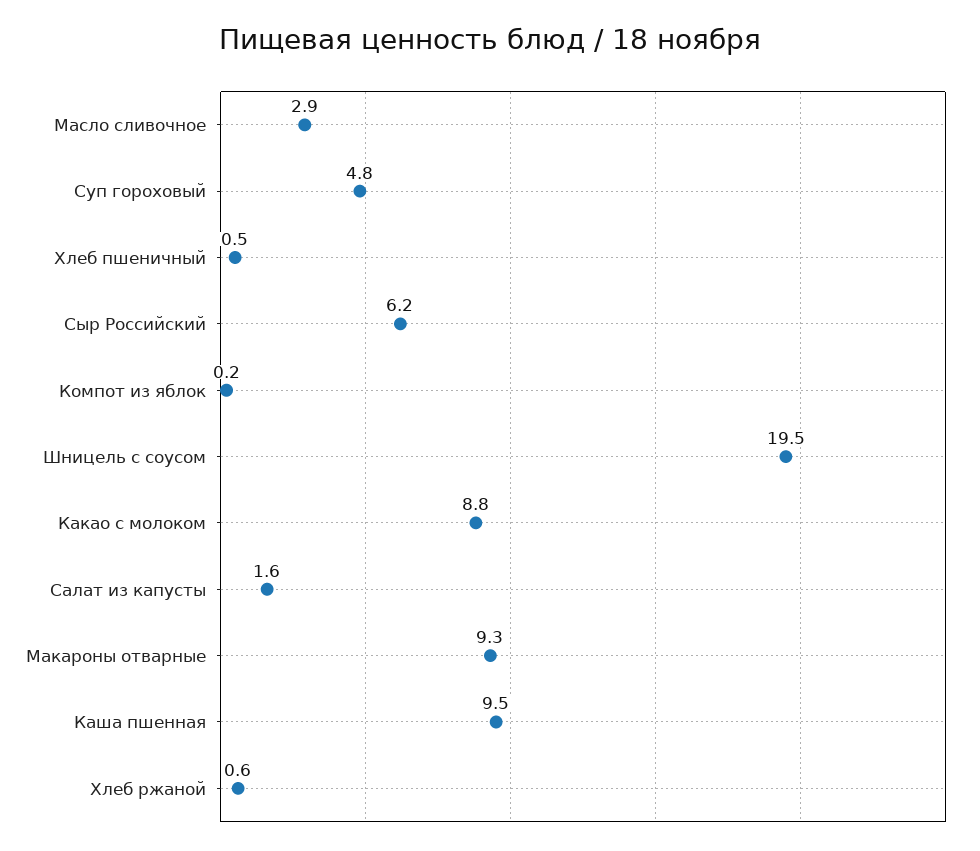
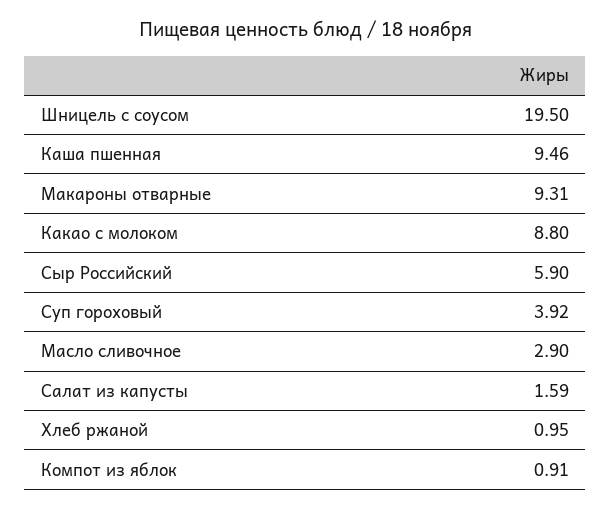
Суп гороховый: 4.8 -> 3.92
Хлеб пшеничный: 0.5 -> none
Сыр Российский: 6.2 -> 5.9
Компот из яблок: 0.2 -> 0.91
Хлеб ржаной: 0.6 -> 0.95

